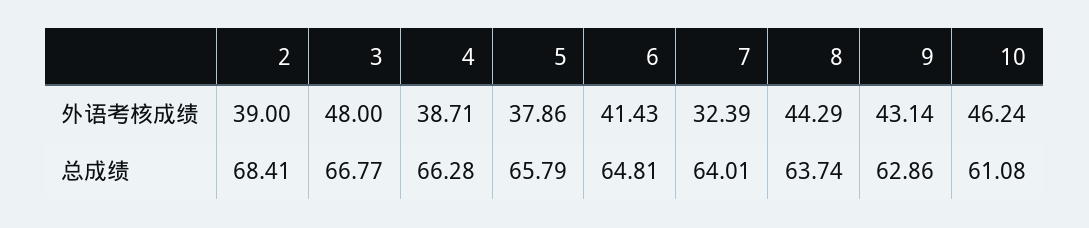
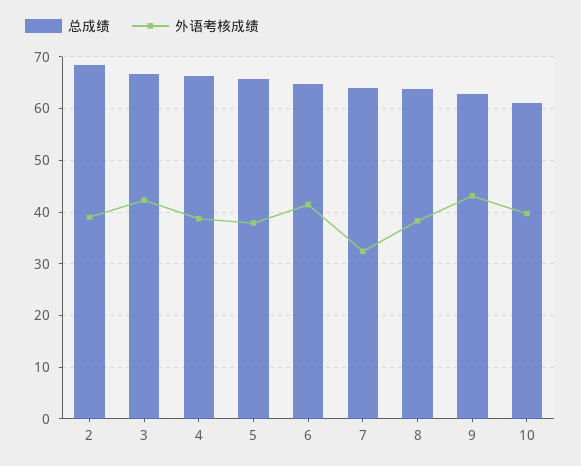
外语考核成绩, 3: 48 -> 42
外语考核成绩, 8: 44.29 -> 38
外语考核成绩, 10: 46.24 -> 40

